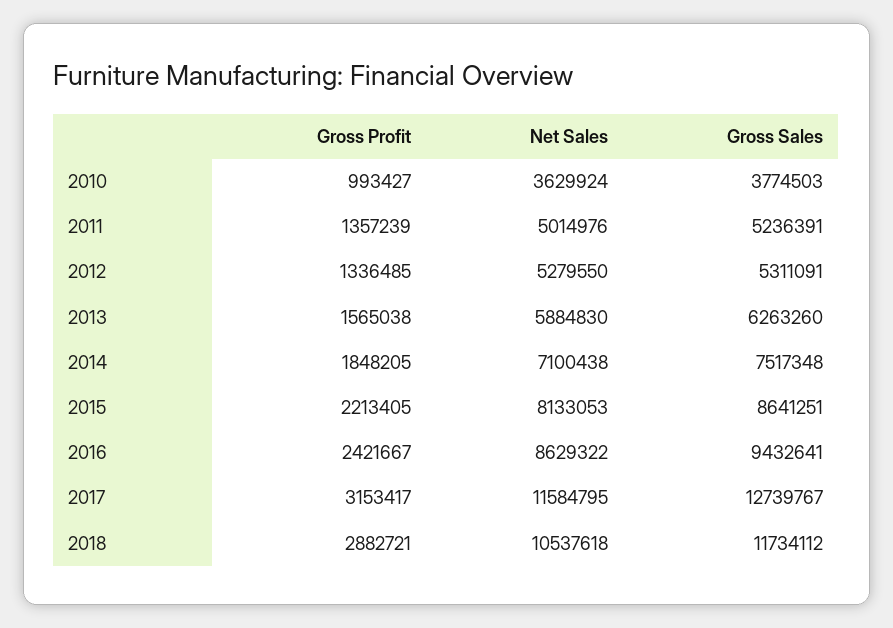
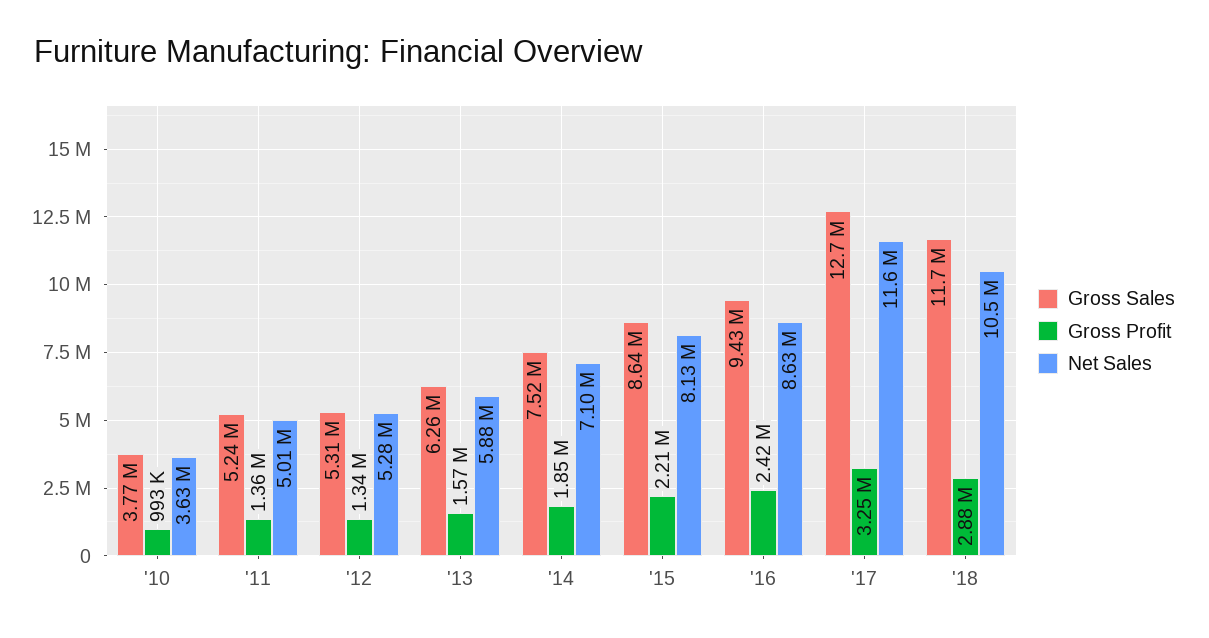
Gross Profit, 2017: 3153417 -> 3250000

